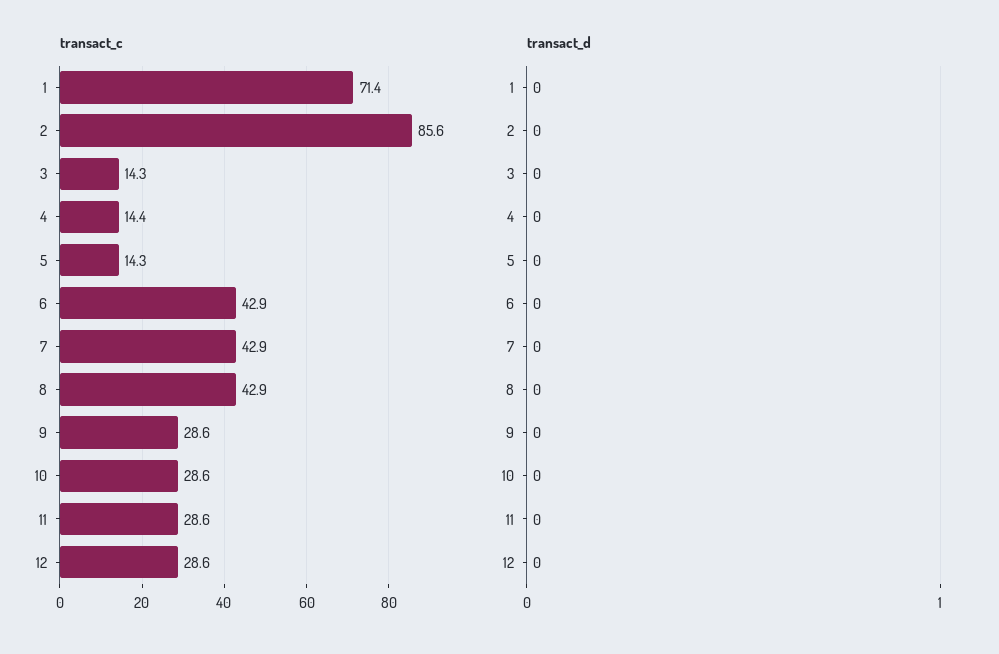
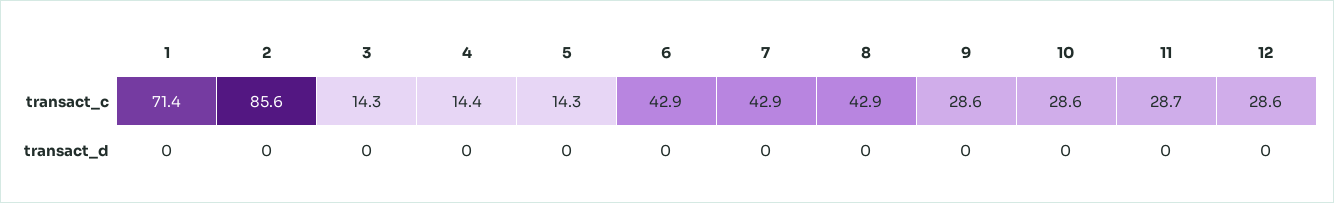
transact_c, 11: 28.6 -> 28.7

